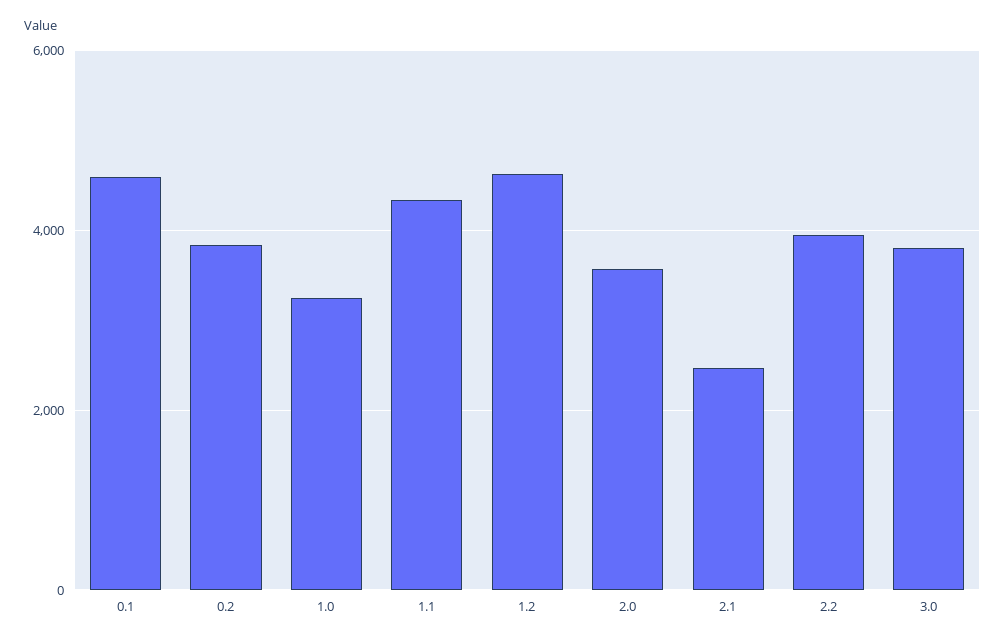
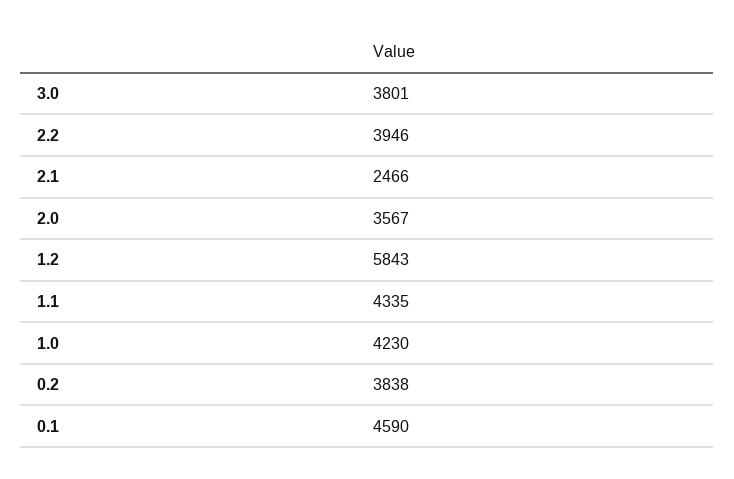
1.0: 3200 -> 4230
1.2: 4600 -> 5843

